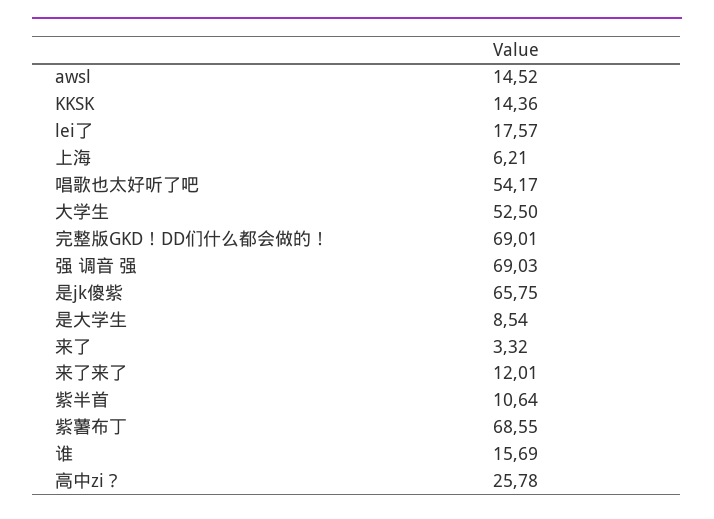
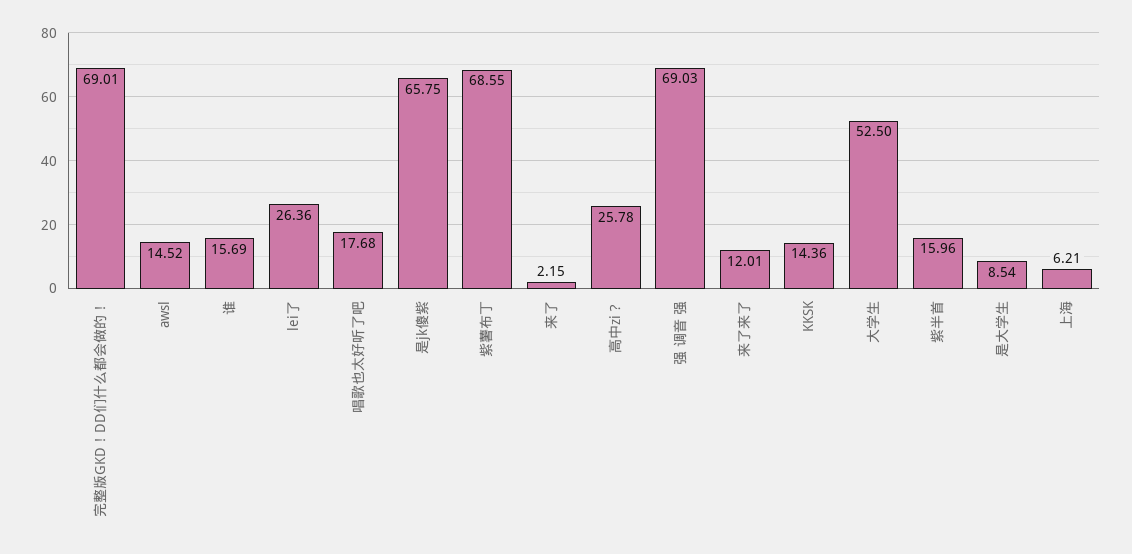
lei了: 17.57 -> 26.36
唱歌也太好听了吧: 54.17 -> 17.68
来了: 3.32 -> 2.15
紫半首: 10.64 -> 15.96

